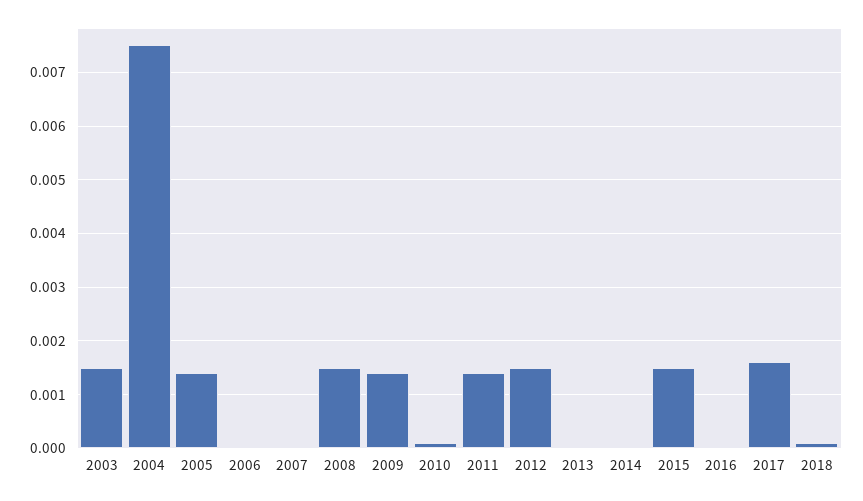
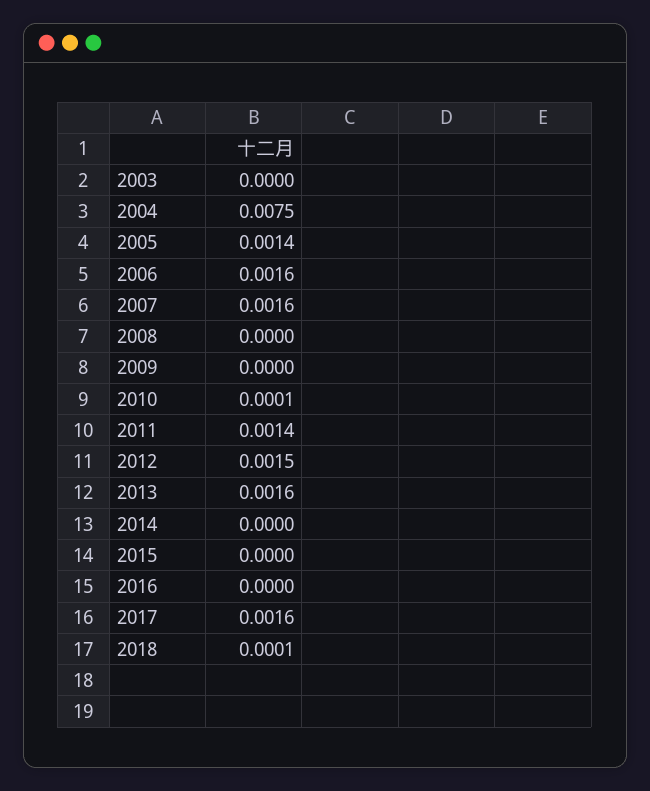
2003: 0.0015 -> 0
2006: 0 -> 0.0016
2007: 0 -> 0.0016
2008: 0.0015 -> 0
2009: 0.0015 -> 0
2013: 0 -> 0.0016
2015: 0.0015 -> 0

